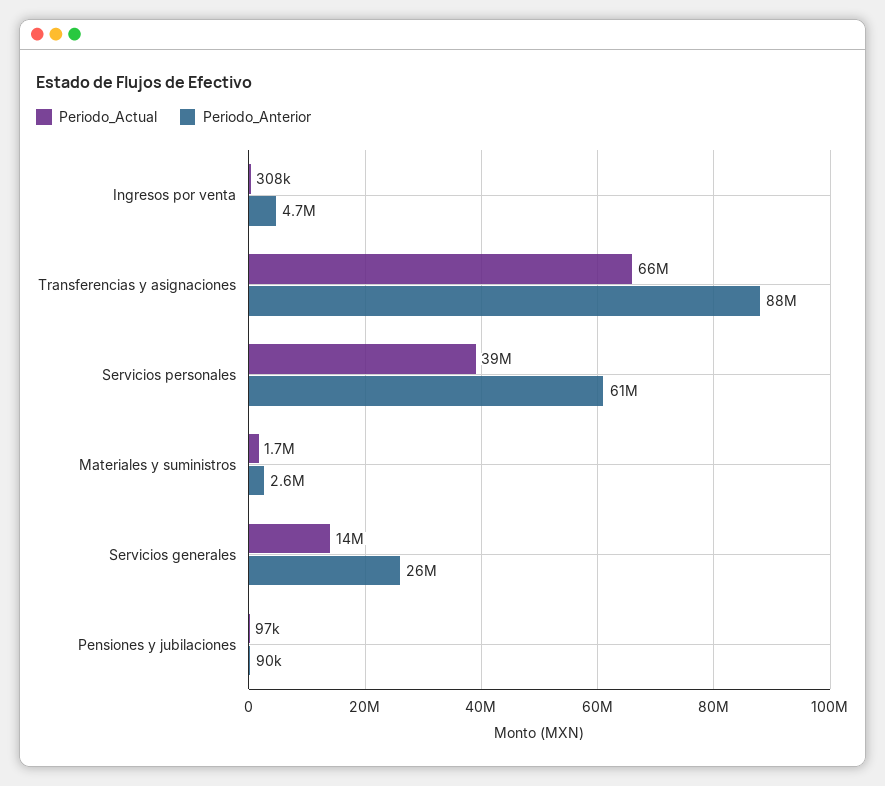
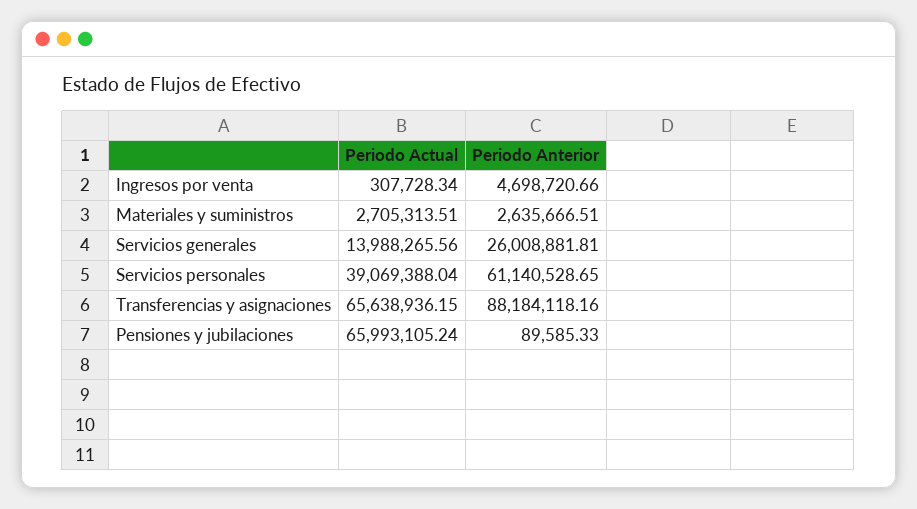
Periodo_Actual, Materiales y suministros: 1700000 -> 2705313.51
Periodo_Actual, Pensiones y jubilaciones: 97000 -> 65993105.24

